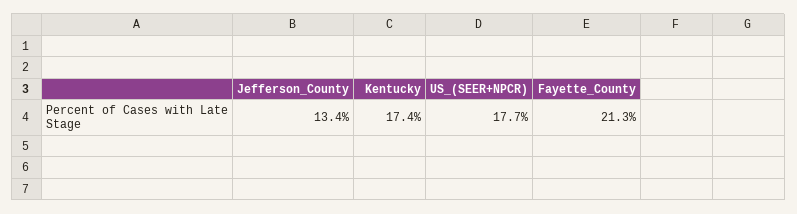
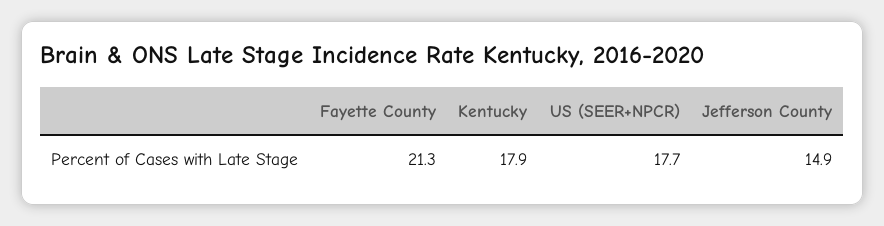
Jefferson_County: 13.4 -> 14.9
Kentucky: 17.4 -> 17.9

